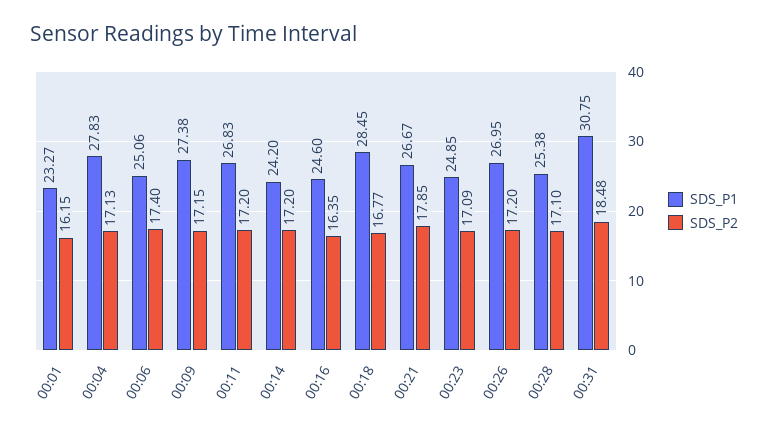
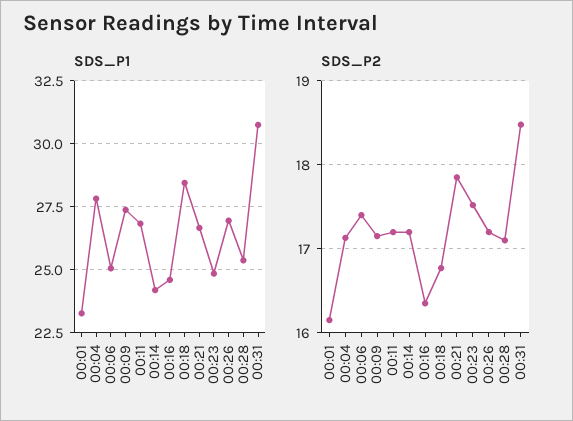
SDS_P2, 00:23: 17.09 -> 17.5

